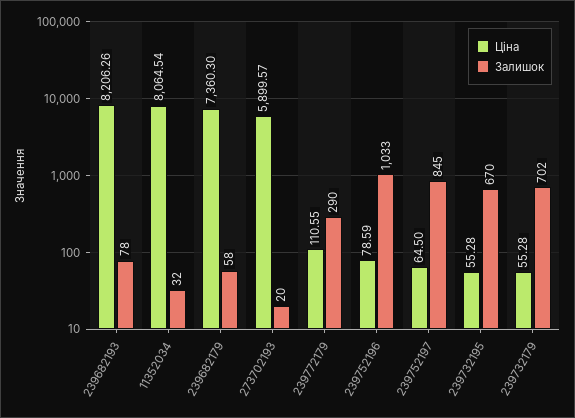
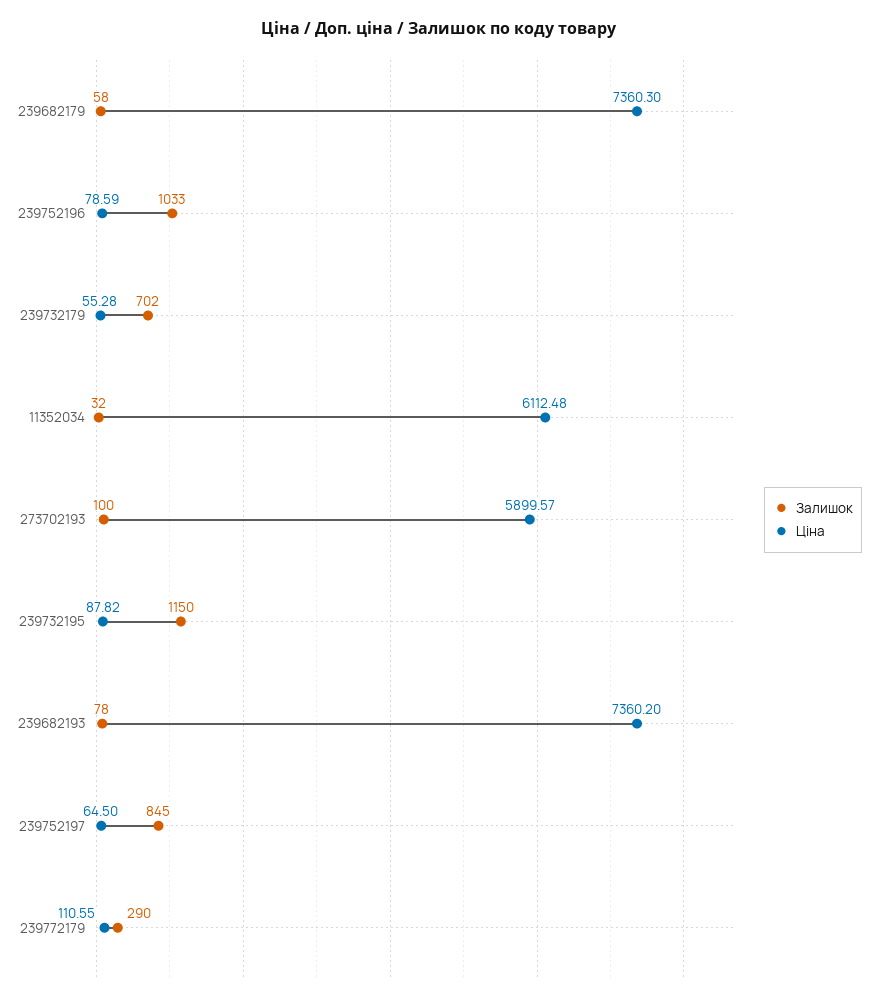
Ціна, 239682193: 8206.26 -> 7360.2
Ціна, 11352034: 8064.54 -> 6112.48
Залишок, 273702193: 20 -> 100
Ціна, 239732195: 55.28 -> 87.82
Залишок, 239732195: 670 -> 1150

